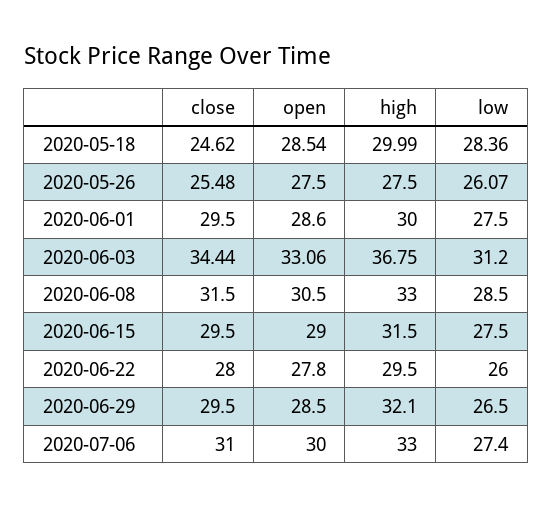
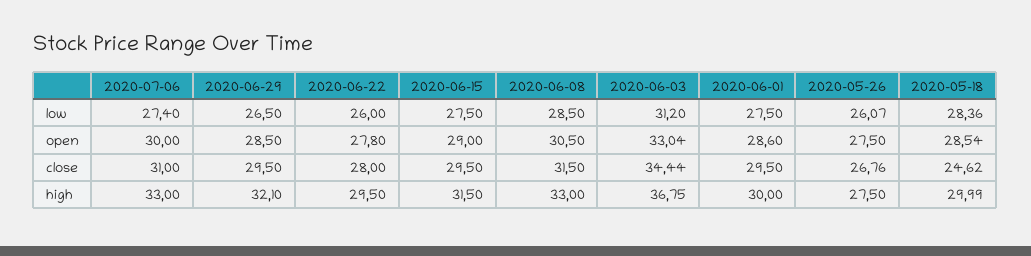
close, 2020-05-26: 25.48 -> 26.76
open, 2020-06-03: 33.06 -> 33.04

